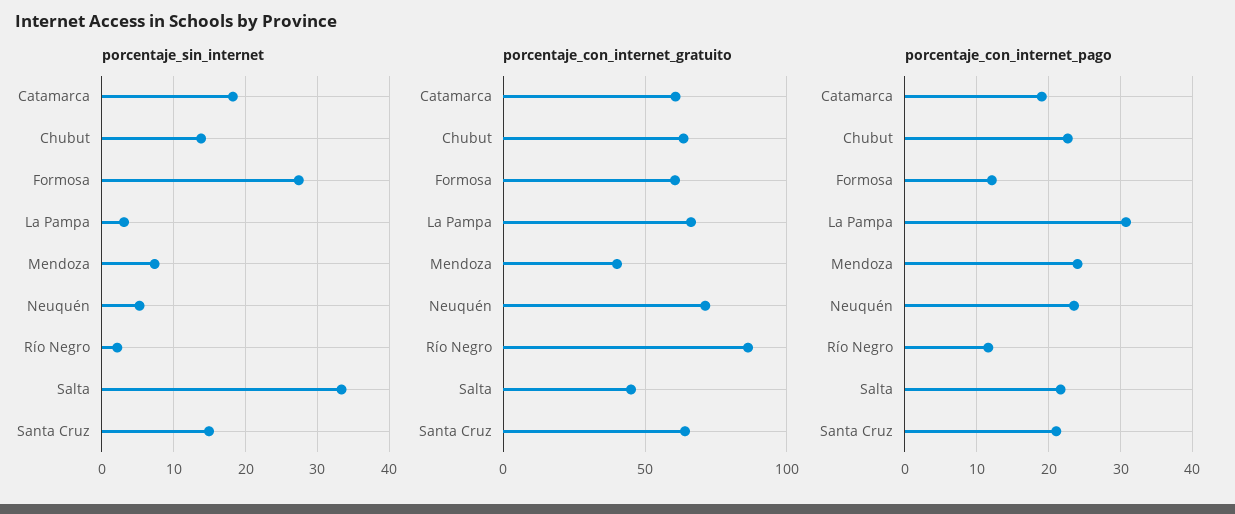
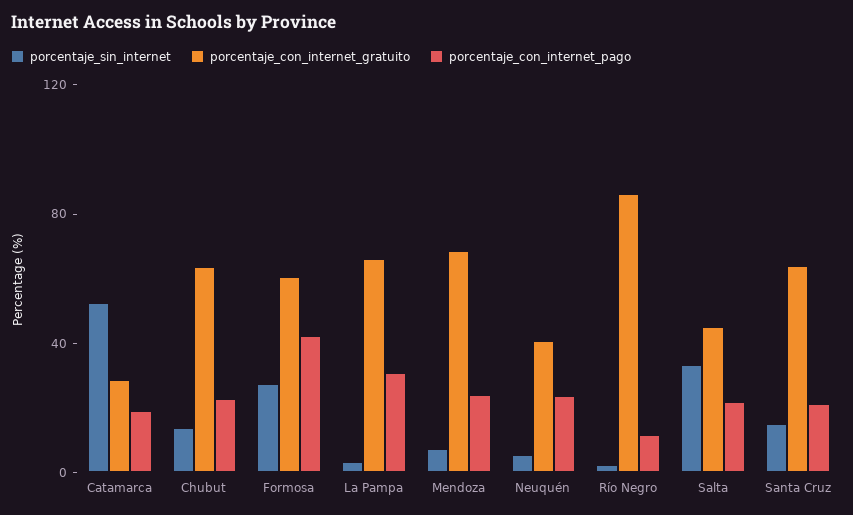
porcentaje_sin_internet, Catamarca: 18 -> 50
porcentaje_con_internet_gratuito, Catamarca: 60 -> 30
porcentaje_con_internet_gratuito, Mendoza: 40 -> 70
porcentaje_con_internet_gratuito, Neuquén: 70 -> 40
porcentaje_con_internet_pago, Formosa: 12 -> 40

